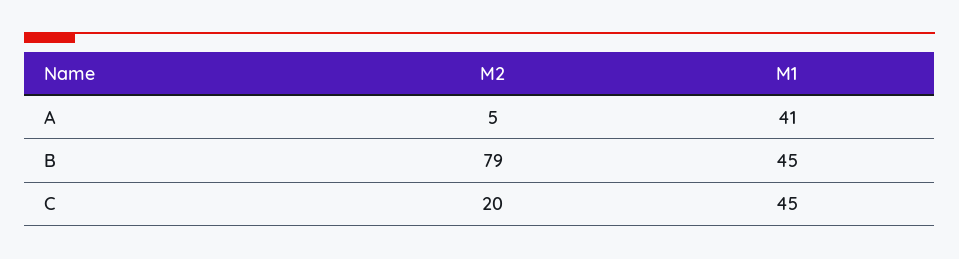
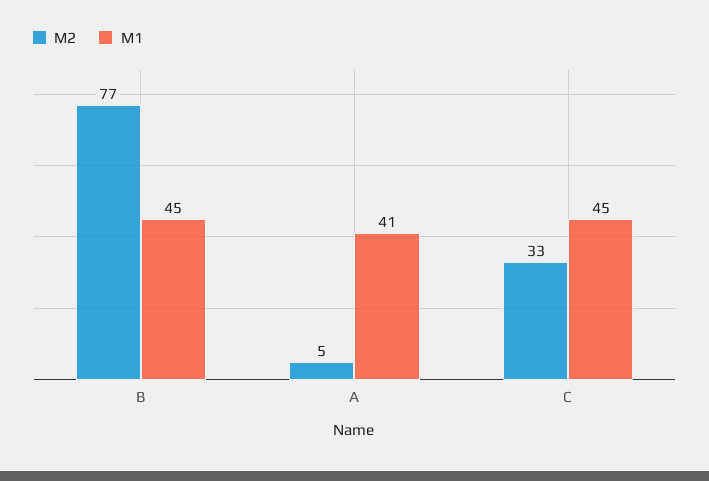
M2, B: 79 -> 77
M2, C: 20 -> 33

